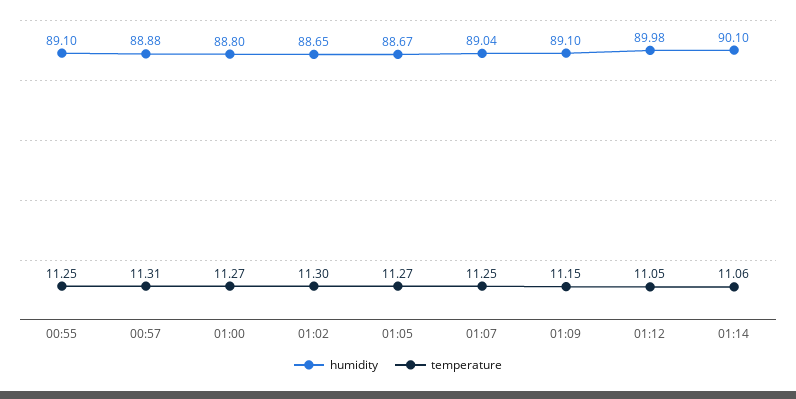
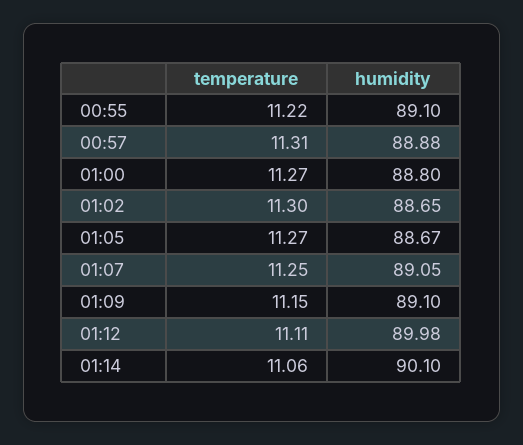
temperature, 00:55: 11.25 -> 11.22
humidity, 01:07: 89.04 -> 89.05
temperature, 01:12: 11.05 -> 11.11

